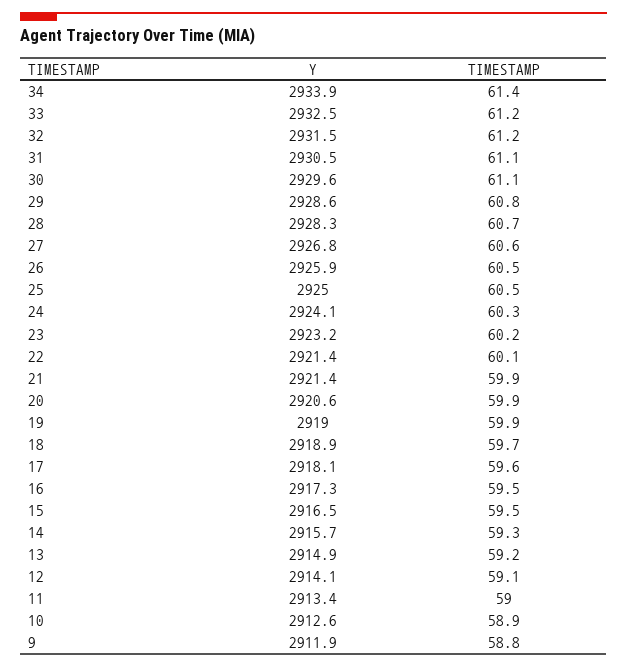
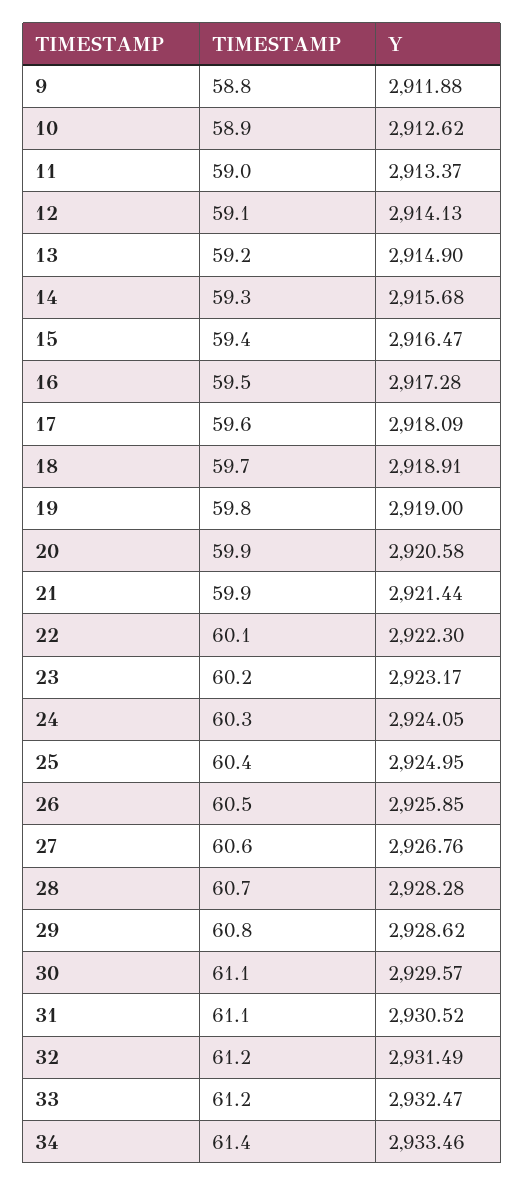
Y, 34: 2933.9 -> 2933.46
TIMESTAMP, 25: 60.5 -> 60.4
Y, 22: 2921.4 -> 2922.3
TIMESTAMP, 19: 59.9 -> 59.8
TIMESTAMP, 15: 59.5 -> 59.4

